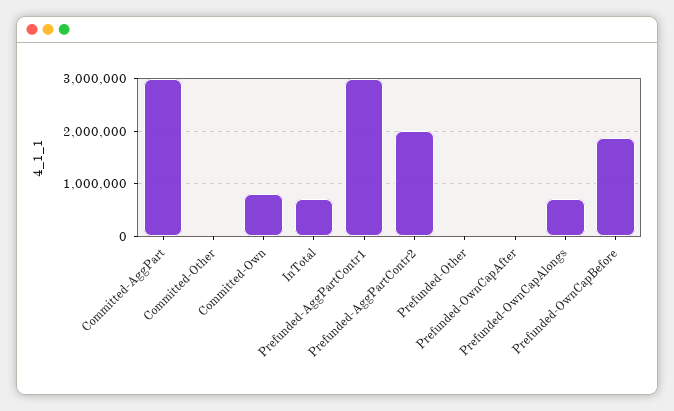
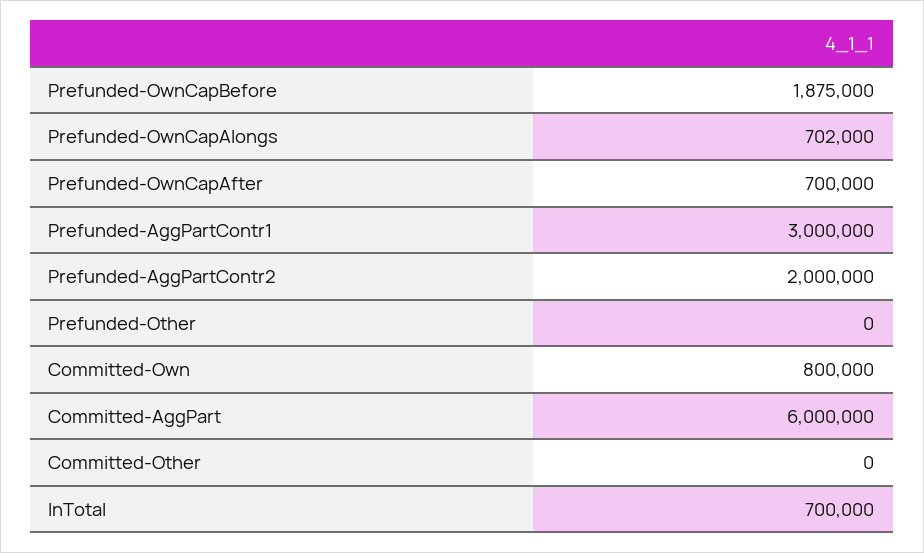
Committed-AggPart: 3000000 -> 6000000
Prefunded-OwnCapAfter: 0 -> 700000

